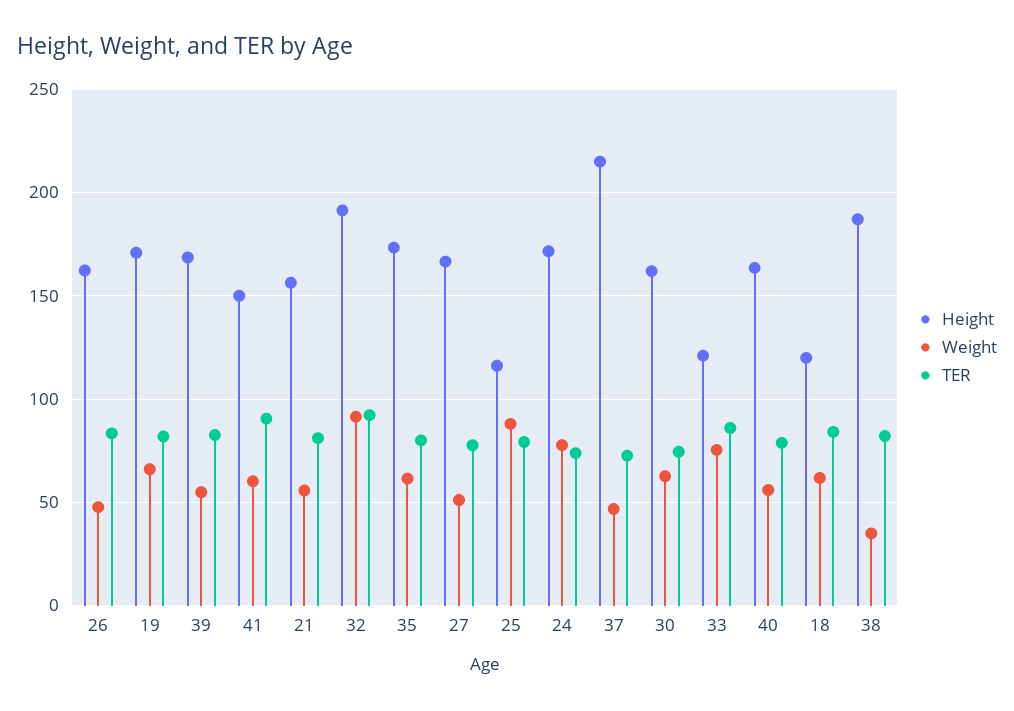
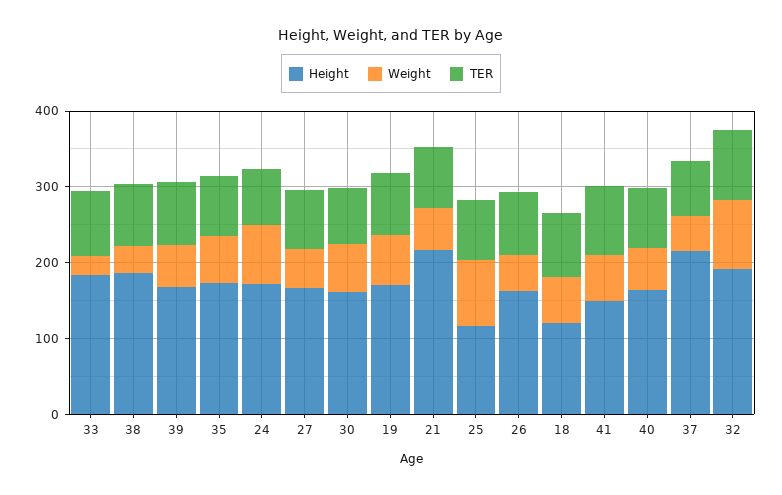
Height, 21: 155 -> 220
Height, 33: 120 -> 180
Weight, 33: 75 -> 20

